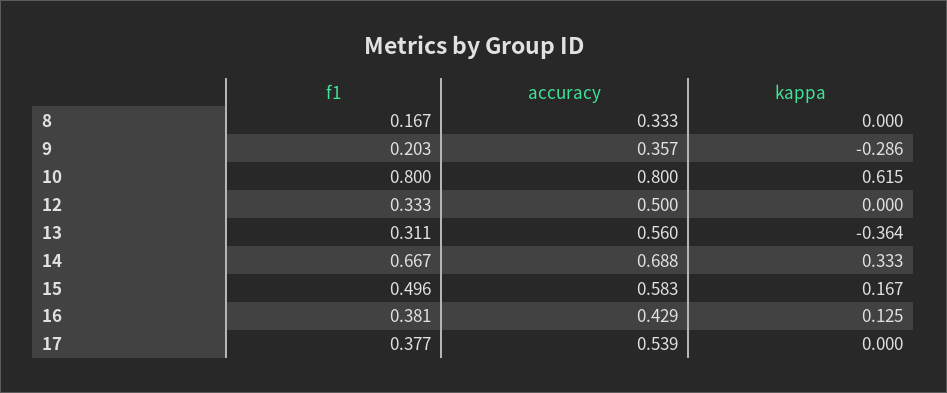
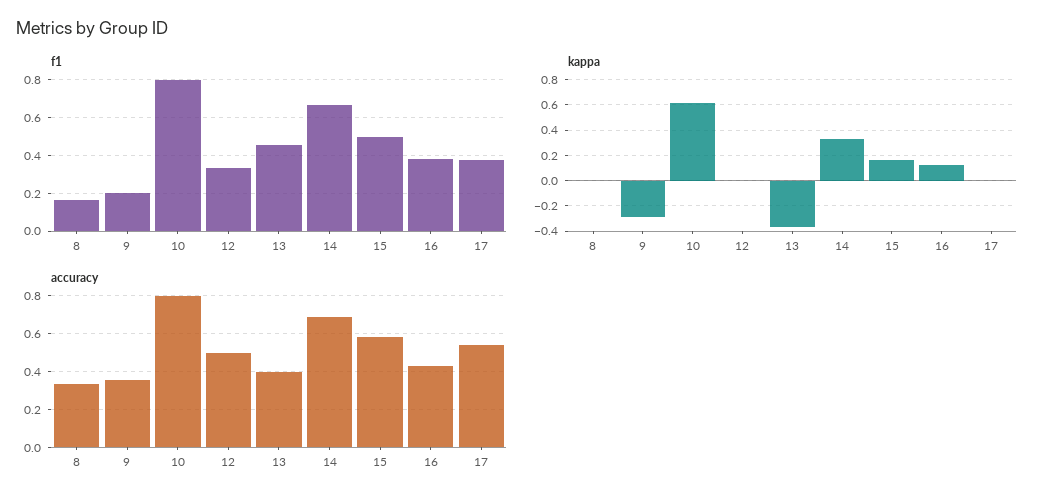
f1, 13: 0.311 -> 0.45
accuracy, 13: 0.56 -> 0.4

